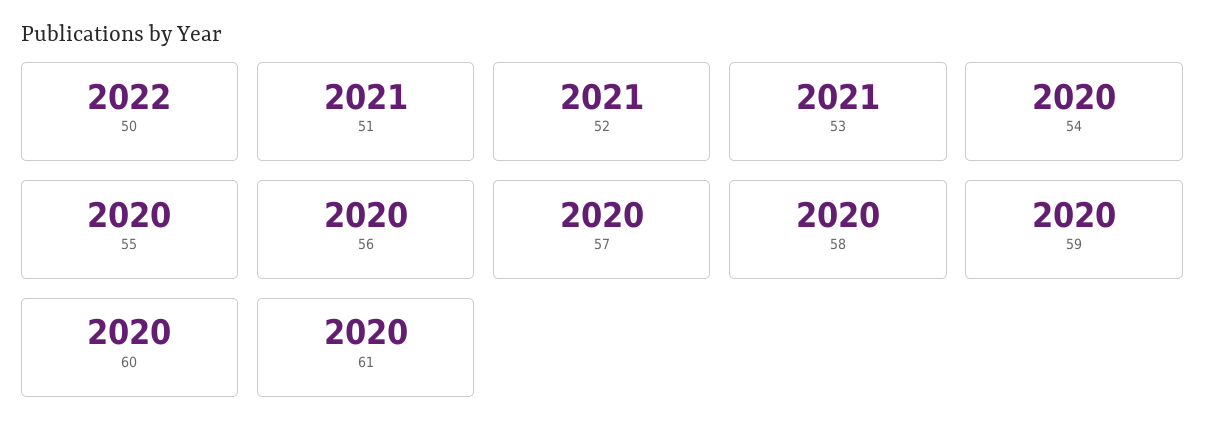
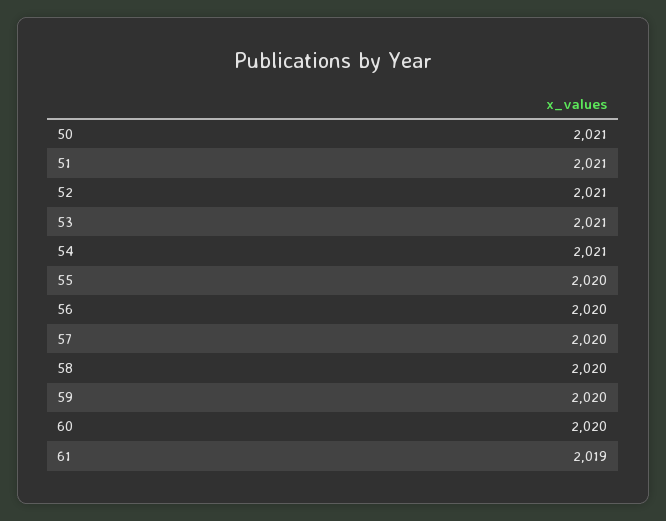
50: 2022 -> 2021
54: 2020 -> 2021
61: 2020 -> 2019

